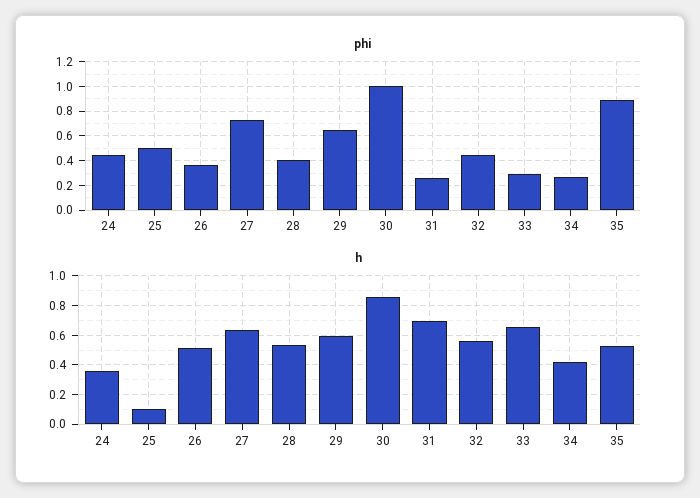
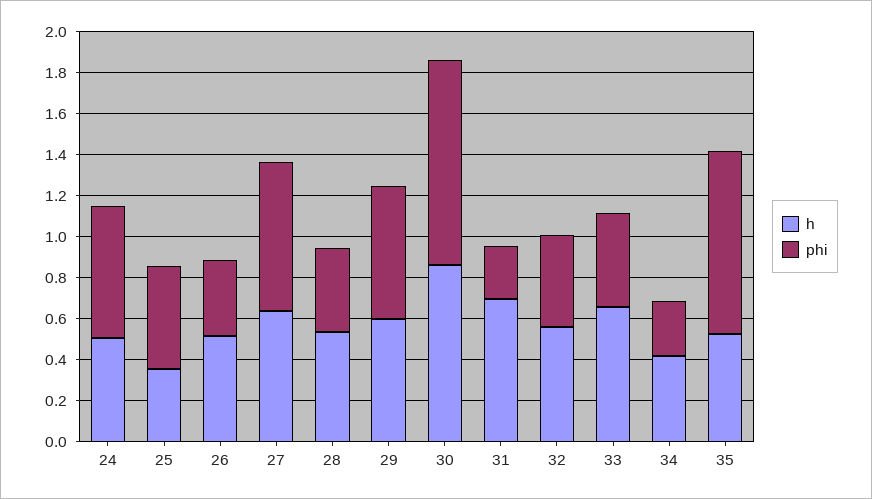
phi, 24: 0.45 -> 0.65
phi, 33: 0.3 -> 0.45
h, 24: 0.35 -> 0.5
h, 25: 0.1 -> 0.35

